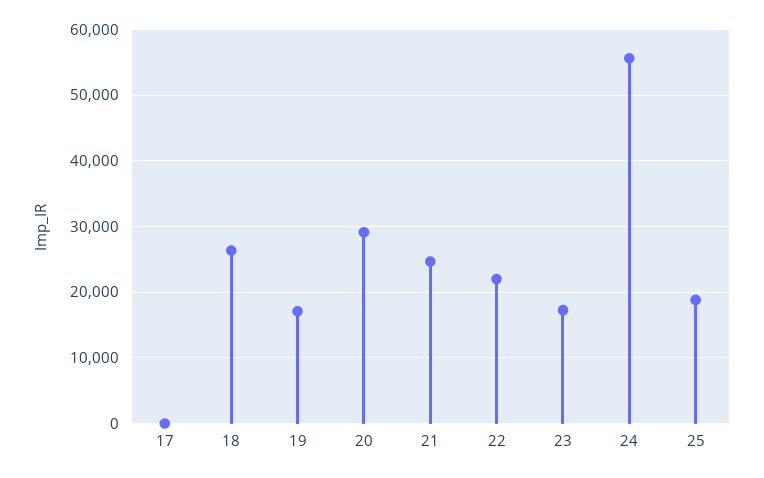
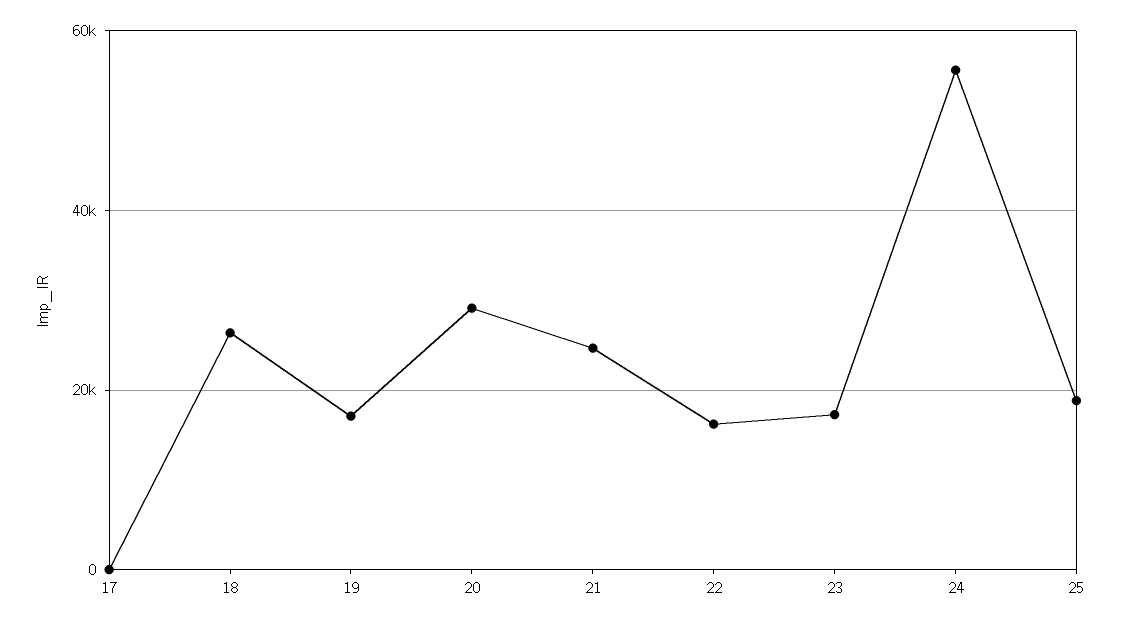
22: 22000 -> 16000

